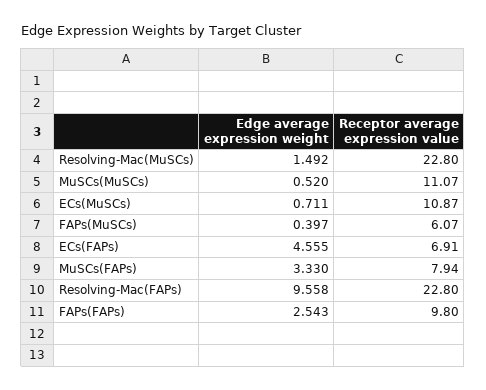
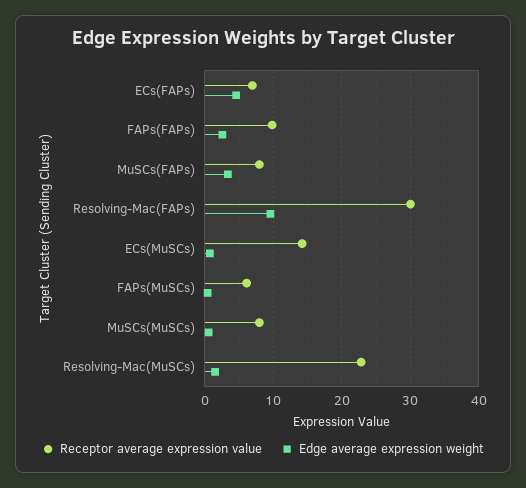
Receptor average expression value, MuSCs(MuSCs): 11.07 -> 8
Receptor average expression value, ECs(MuSCs): 10.87 -> 14
Receptor average expression value, Resolving-Mac(FAPs): 22.8 -> 30

